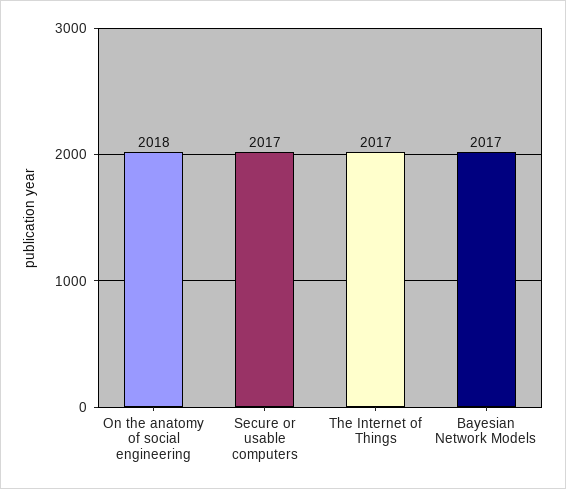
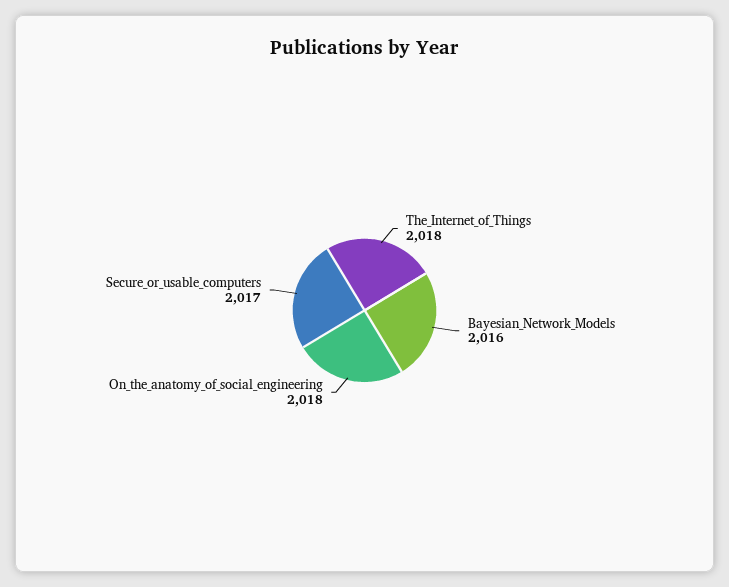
The Internet of Things: 2017 -> 2018
Bayesian Network Models: 2017 -> 2016

